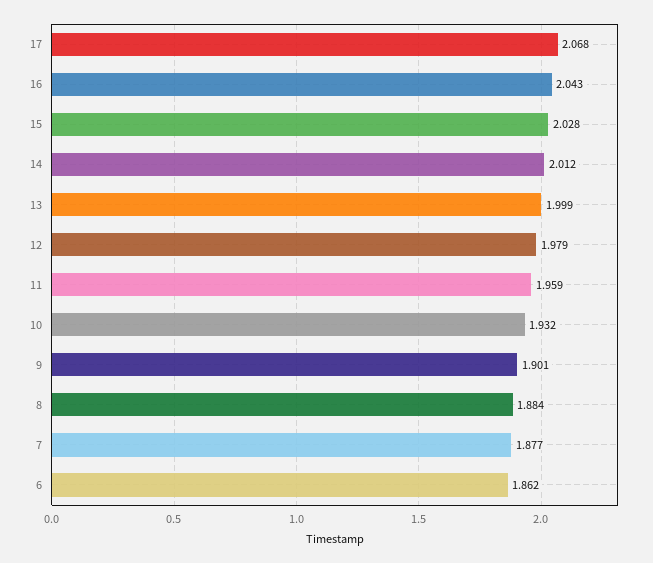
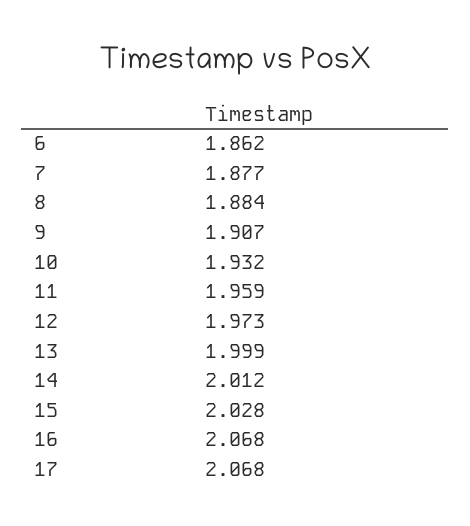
16: 2.043 -> 2.068
12: 1.979 -> 1.973
9: 1.901 -> 1.907

